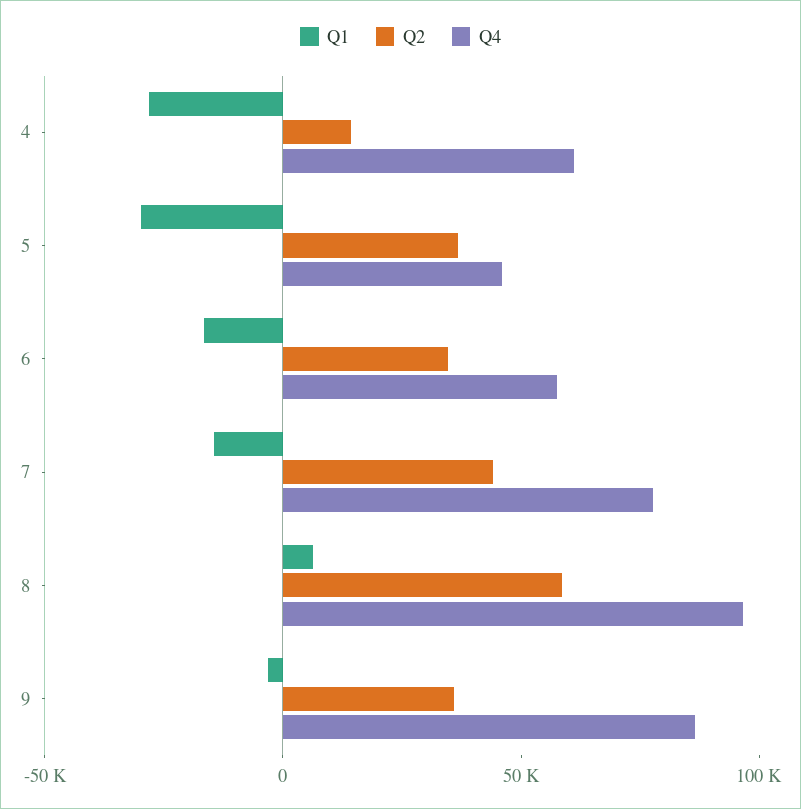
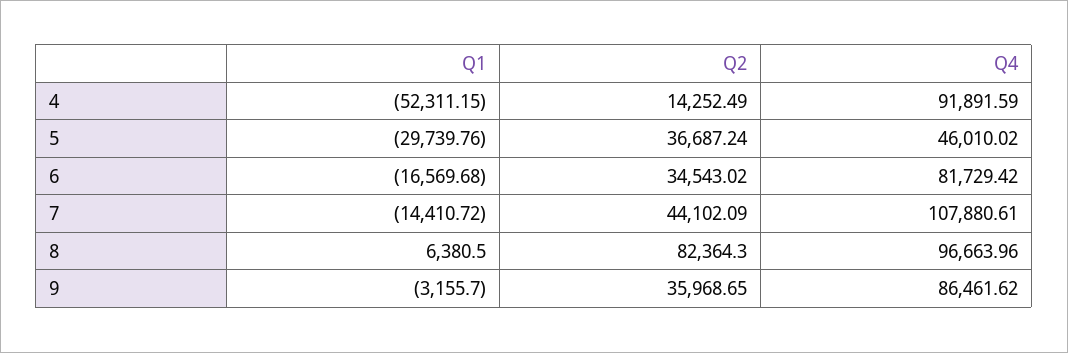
Q1, 4: -30000 -> -52311.15
Q4, 4: 60000 -> 91891.59
Q4, 6: 60000 -> 81729.42
Q4, 7: 80000 -> 107880.61
Q2, 8: 60000 -> 82364.3

